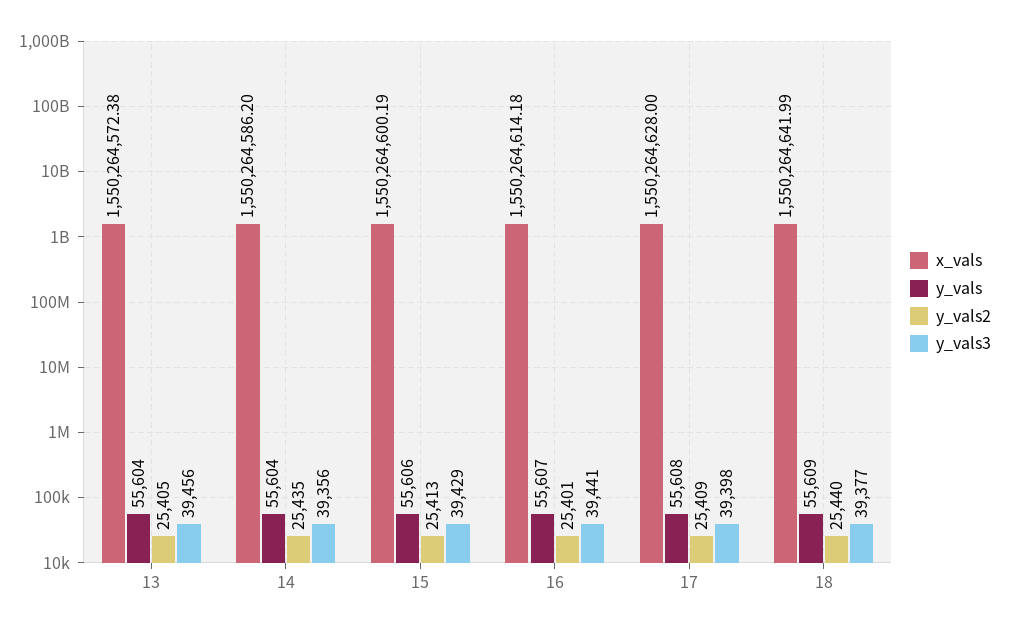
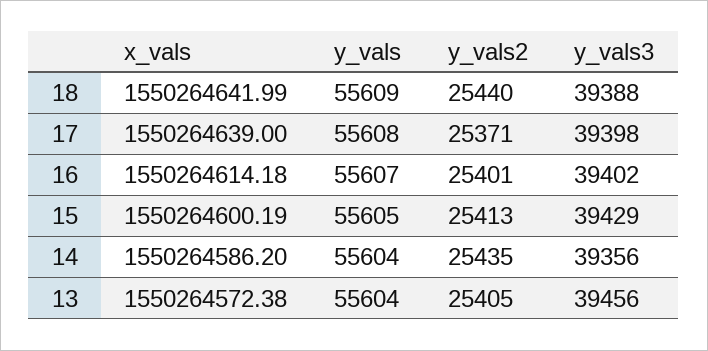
y_vals, 15: 55606 -> 55605
y_vals3, 16: 39441 -> 39402
x_vals, 17: 1550264628 -> 1550264639
y_vals2, 17: 25409 -> 25371
y_vals3, 18: 39377 -> 39388

